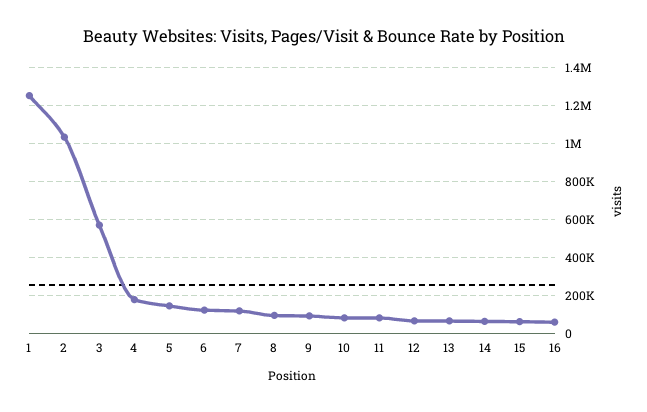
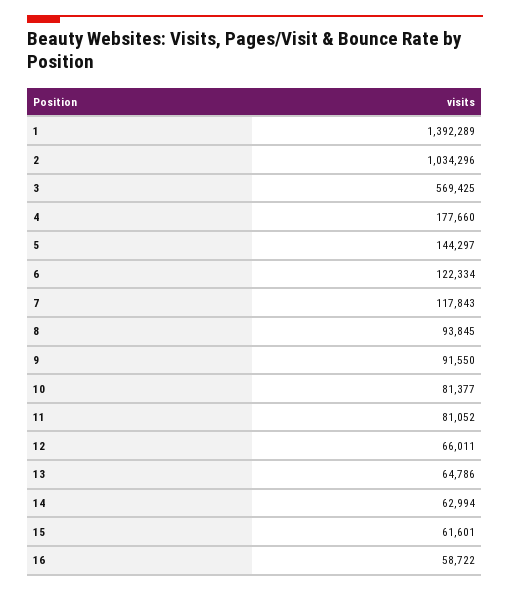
1: 1250000 -> 1392289

